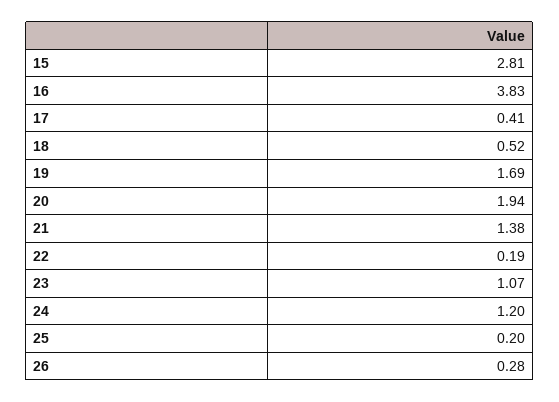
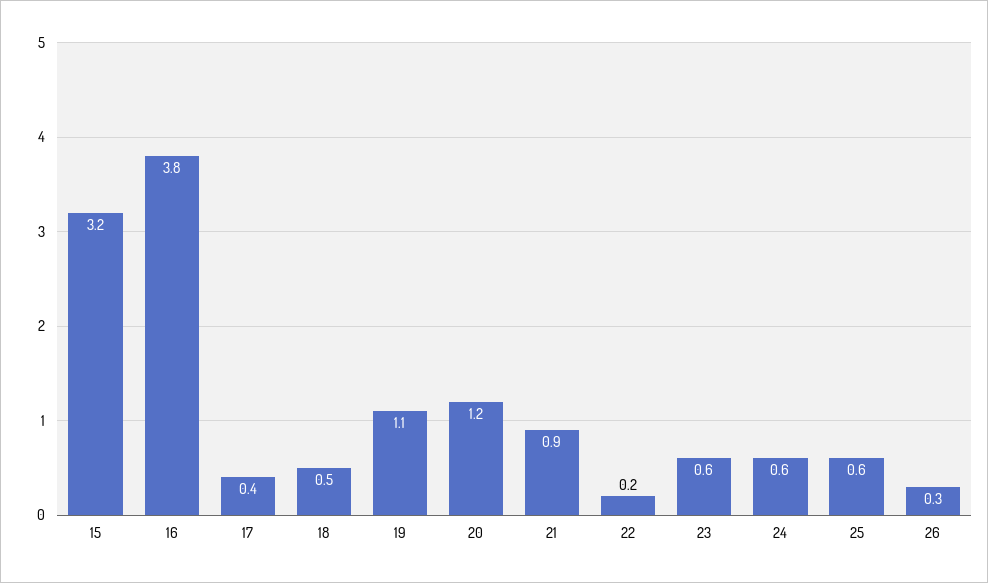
15: 2.81 -> 3.2
19: 1.69 -> 1.1
20: 1.94 -> 1.2
21: 1.38 -> 0.9
23: 1.07 -> 0.6
24: 1.2 -> 0.6
25: 0.2 -> 0.6

